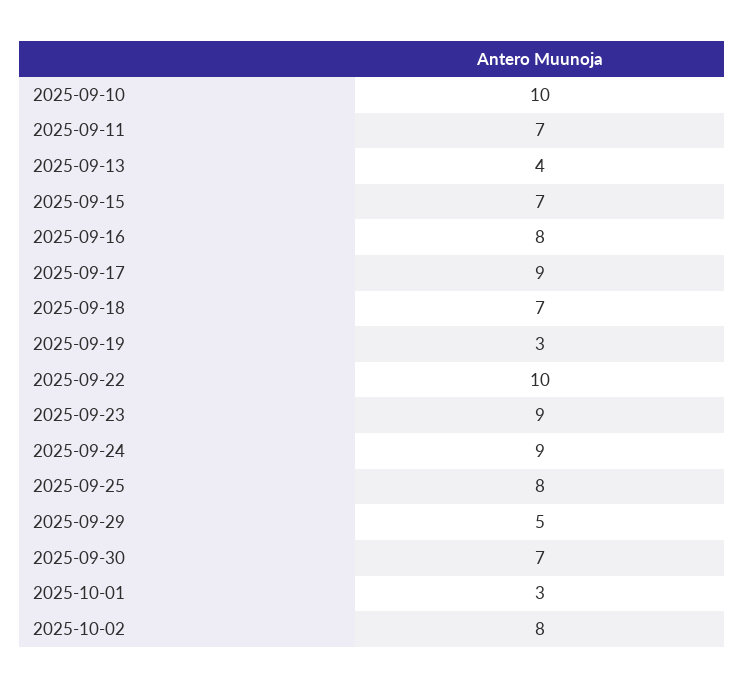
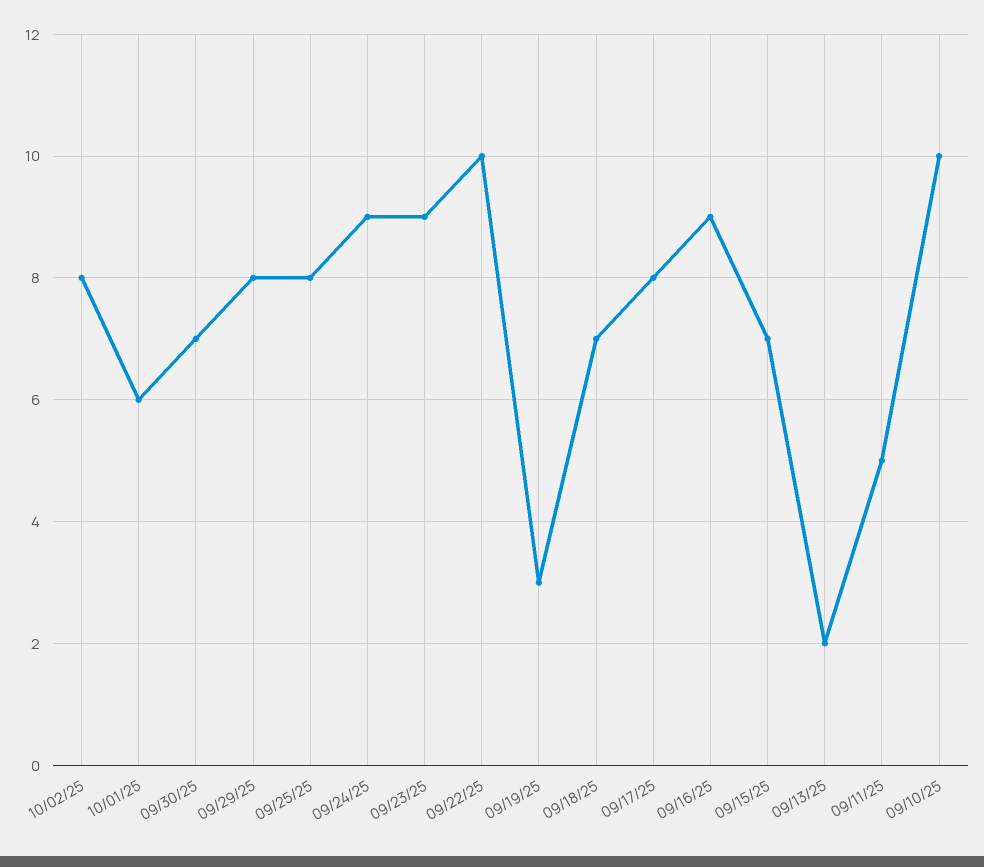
2025-09-11: 7 -> 5
2025-09-13: 4 -> 2
2025-09-16: 8 -> 9
2025-09-17: 9 -> 8
2025-09-29: 5 -> 8
2025-10-01: 3 -> 6

